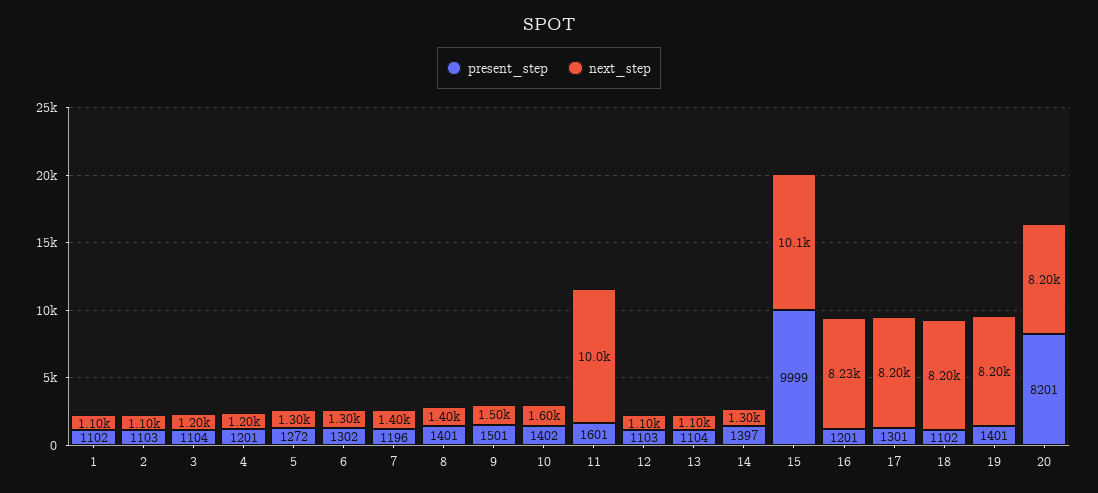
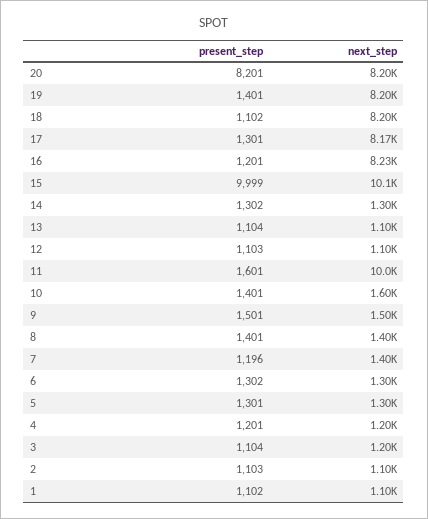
present_step, 5: 1272 -> 1301
present_step, 10: 1402 -> 1401
present_step, 14: 1397 -> 1302
next_step, 17: 8200 -> 8170

